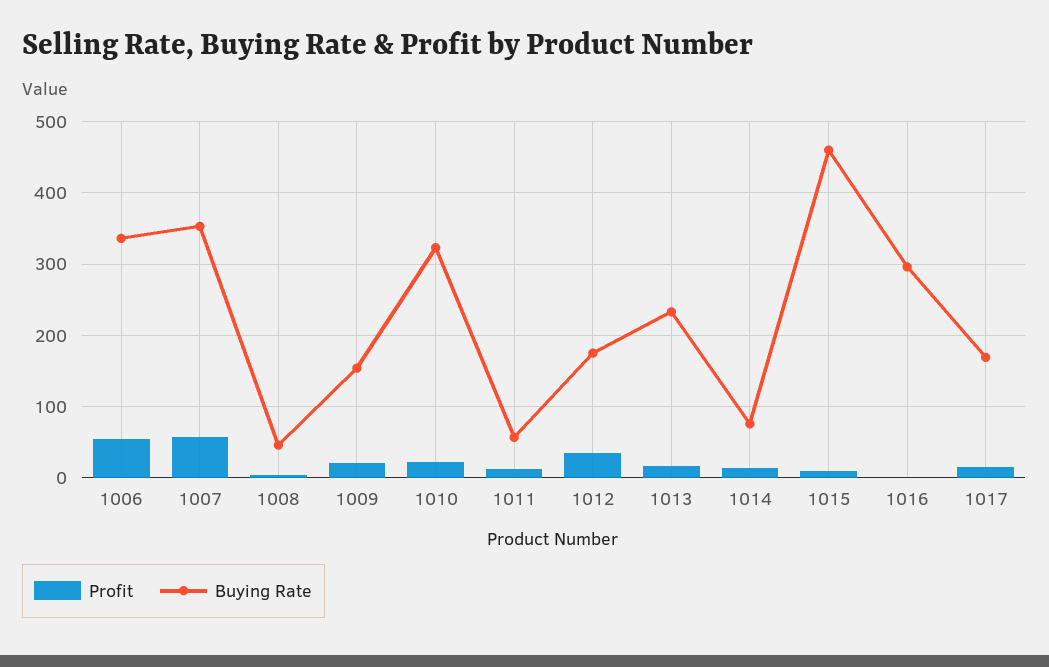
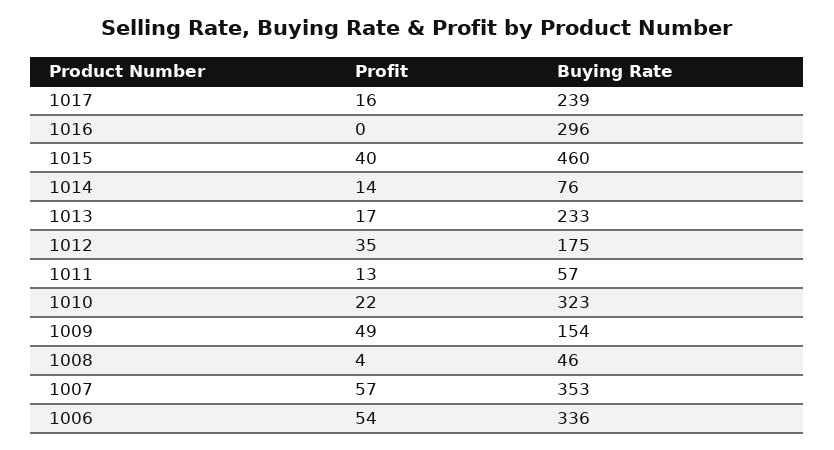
Profit, 1009: 20 -> 49
Profit, 1015: 10 -> 40
Buying Rate, 1017: 170 -> 239

